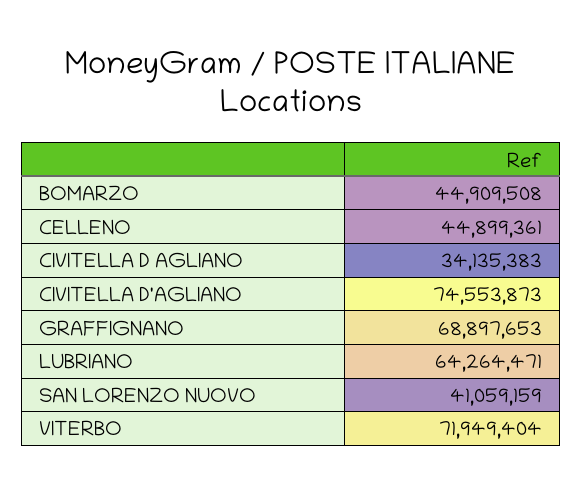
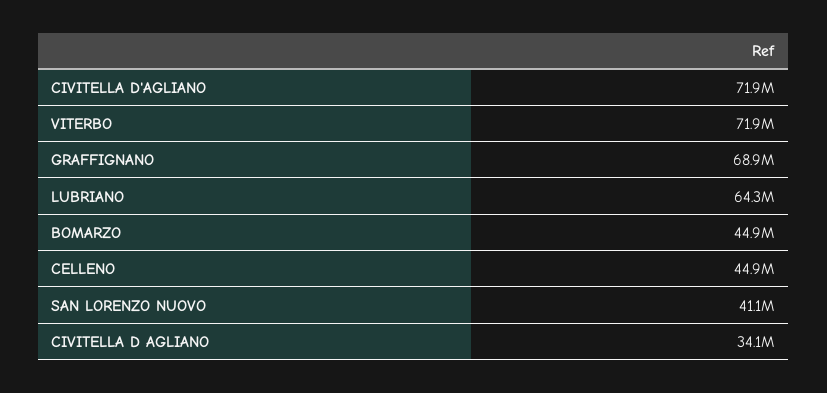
CIVITELLA D'AGLIANO: 74553873 -> 71900000

